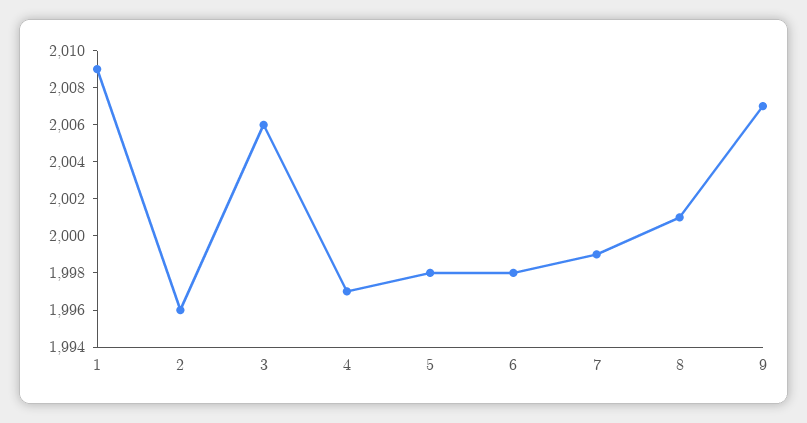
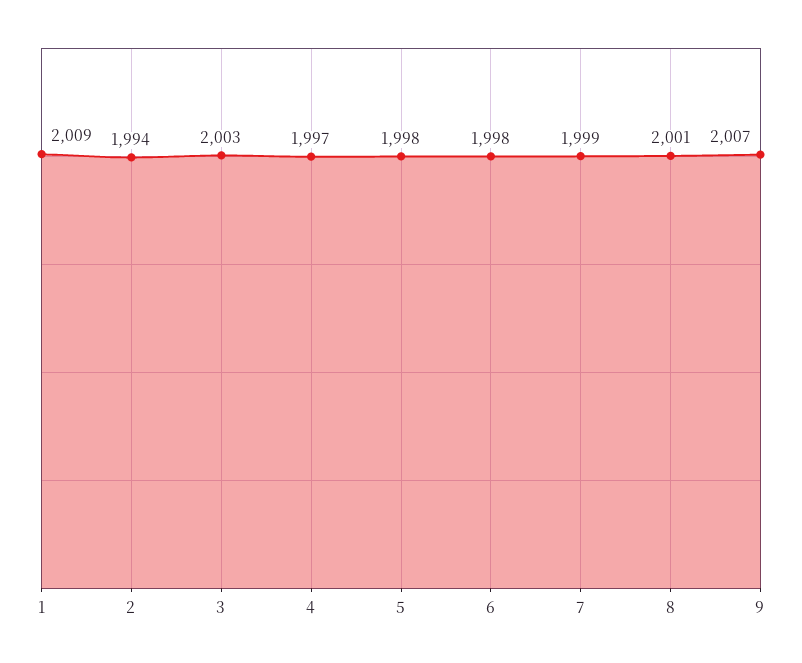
2: 1996 -> 1994
3: 2006 -> 2003

